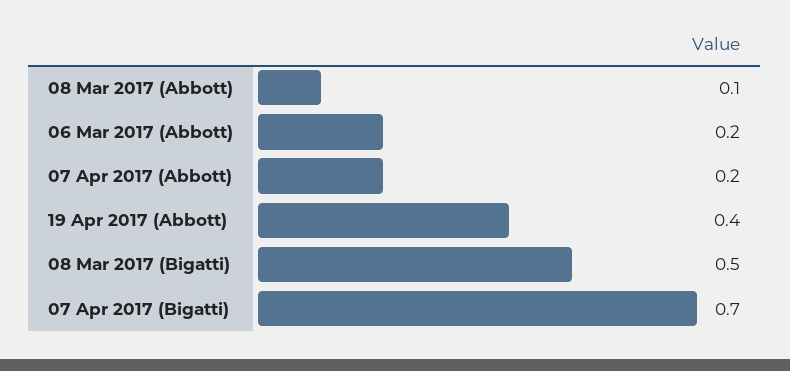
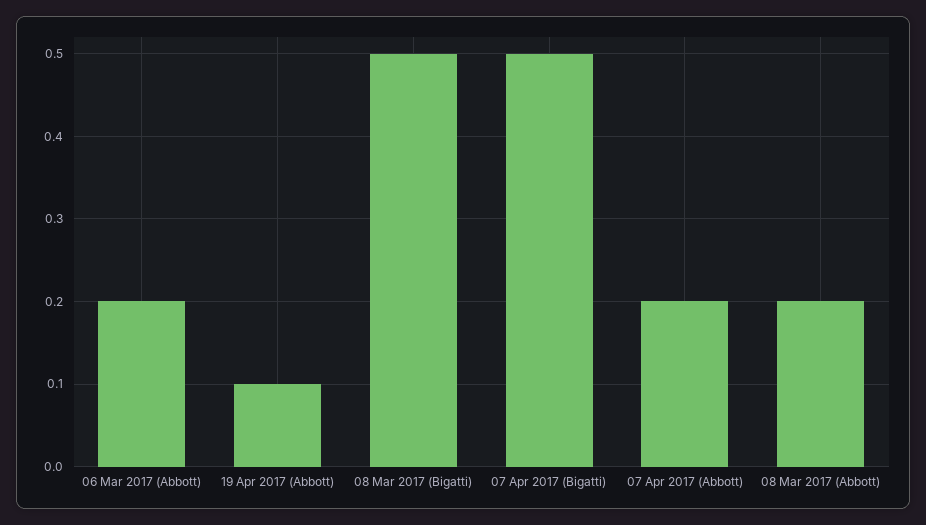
08 Mar 2017 (Abbott): 0.1 -> 0.2
19 Apr 2017 (Abbott): 0.4 -> 0.1
07 Apr 2017 (Bigatti): 0.7 -> 0.5

